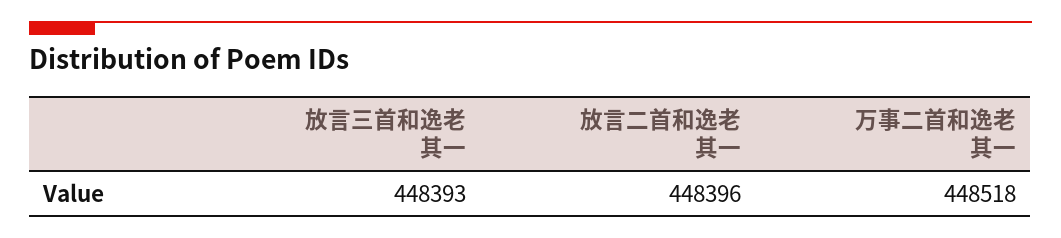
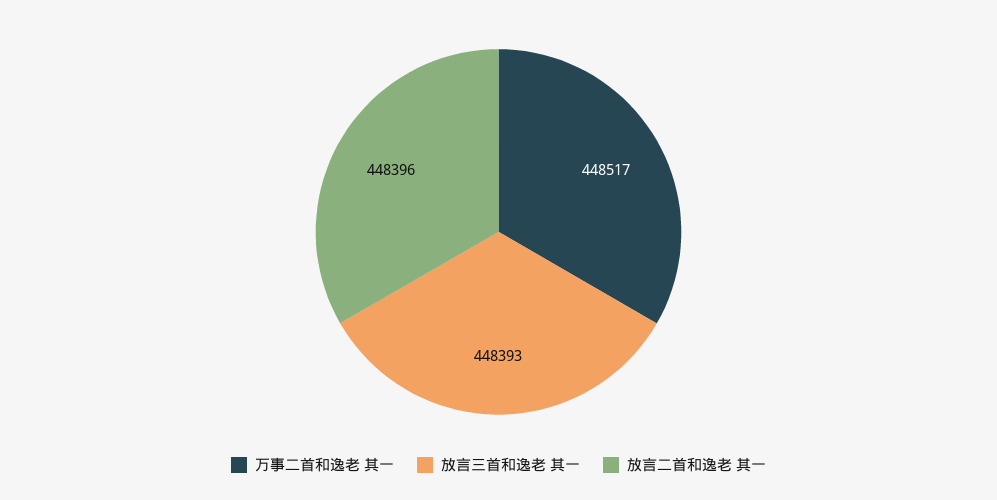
万事二首和逸老 其一: 448518 -> 448517

